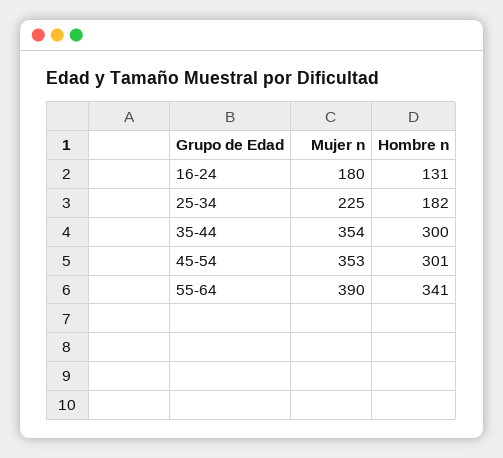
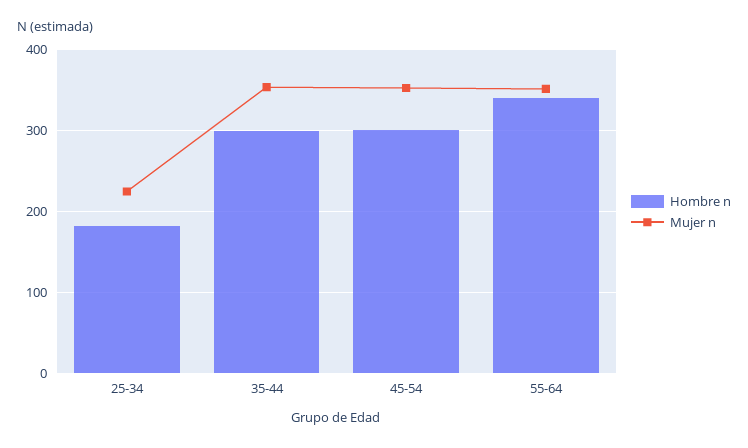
Mujer n, 16-24: 180 -> none
Hombre n, 16-24: 131 -> none
Mujer n, 55-64: 390 -> 350

